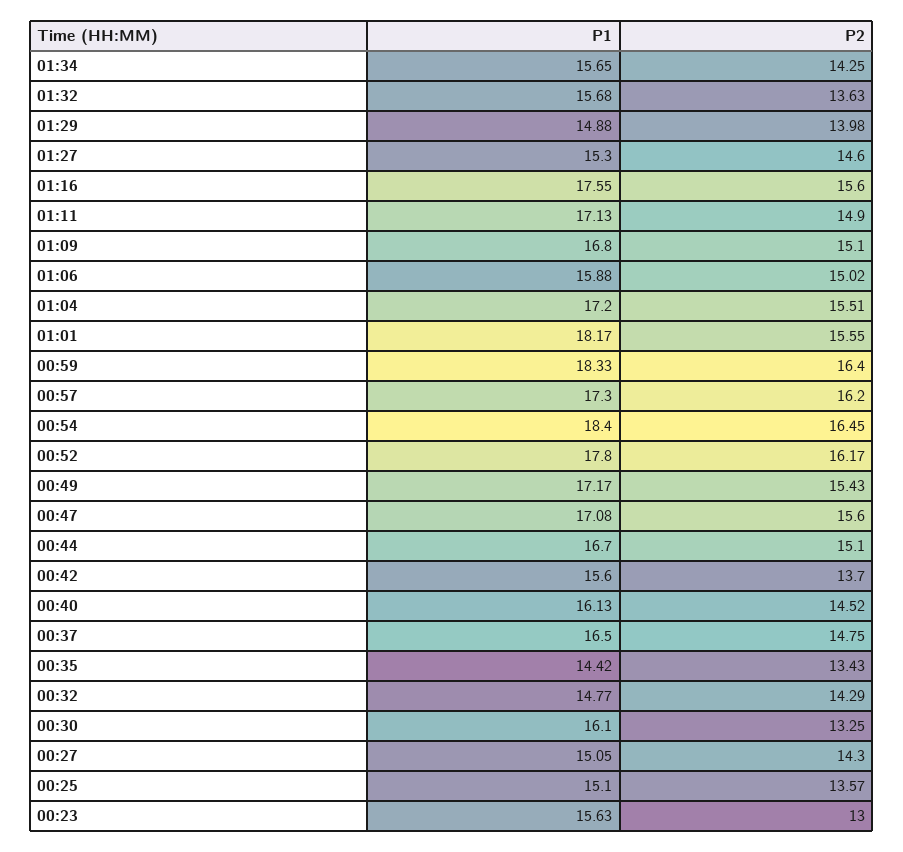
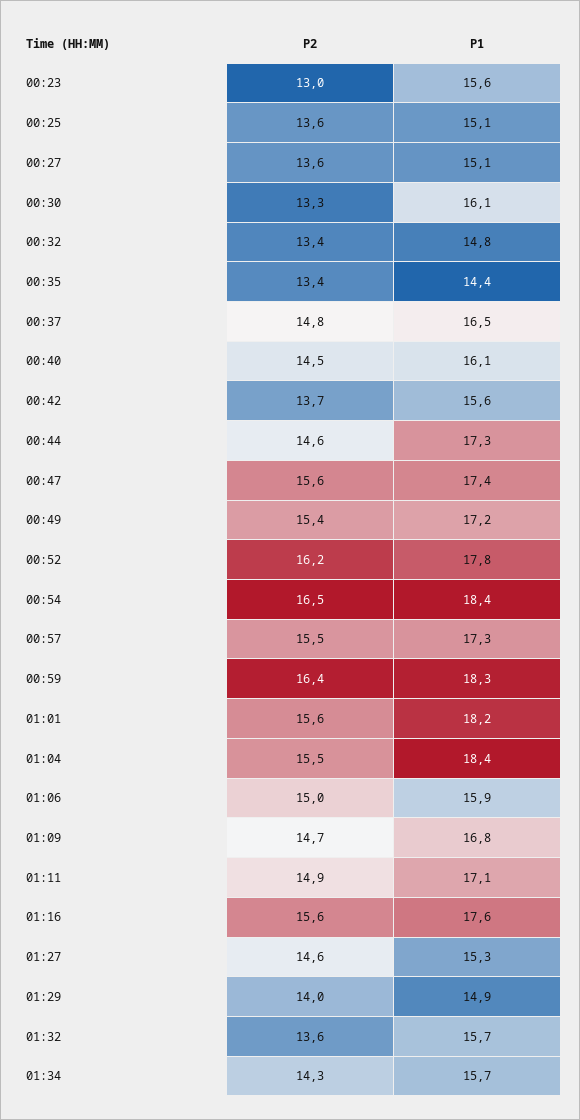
P2, 01:09: 15.1 -> 14.7
P1, 01:04: 17.2 -> 18.4
P2, 00:57: 16.2 -> 15.5
P1, 00:47: 17.08 -> 17.4
P1, 00:44: 16.7 -> 17.3
P2, 00:44: 15.1 -> 14.6
P2, 00:32: 14.29 -> 13.4
P2, 00:27: 14.3 -> 13.6

